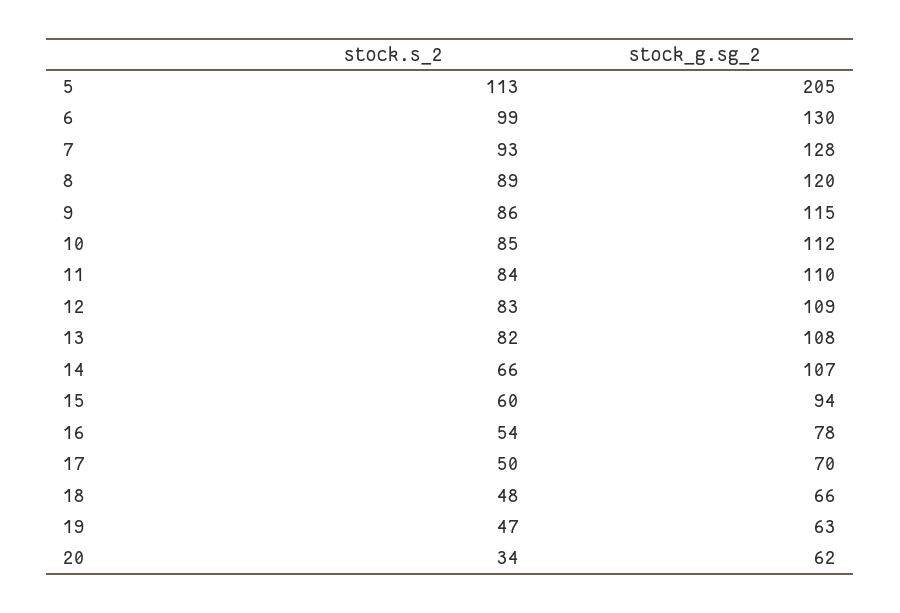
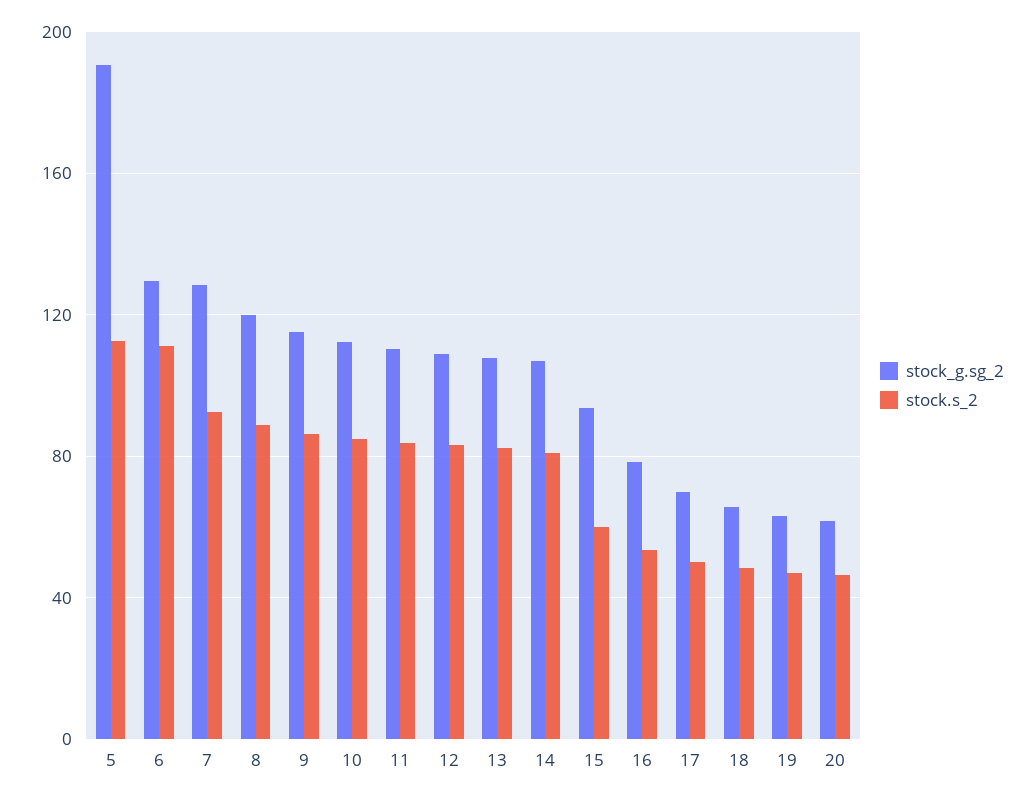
stock_g.sg_2, 5: 205 -> 190
stock.s_2, 6: 99 -> 110
stock.s_2, 14: 66 -> 80
stock.s_2, 20: 34 -> 45

